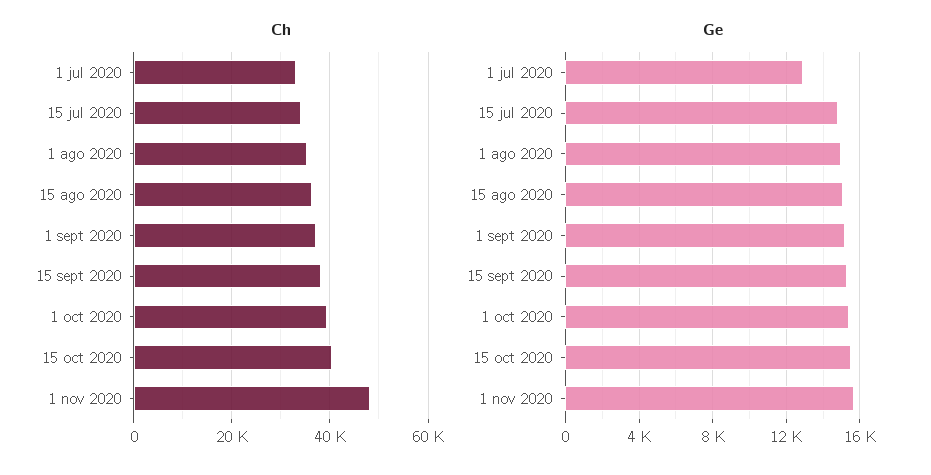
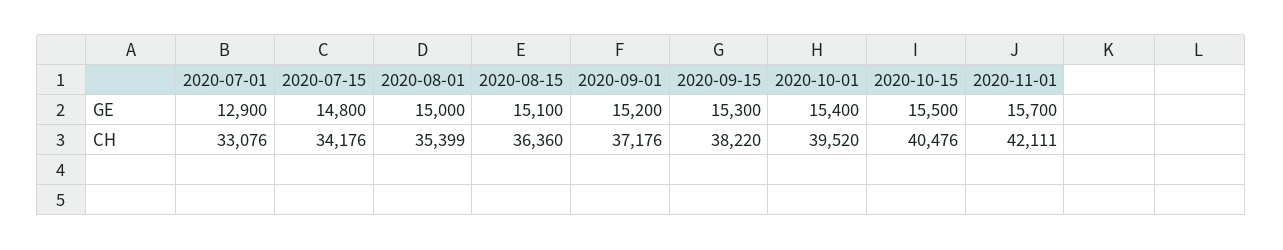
Ch, 1 nov 2020: 48000 -> 42111

